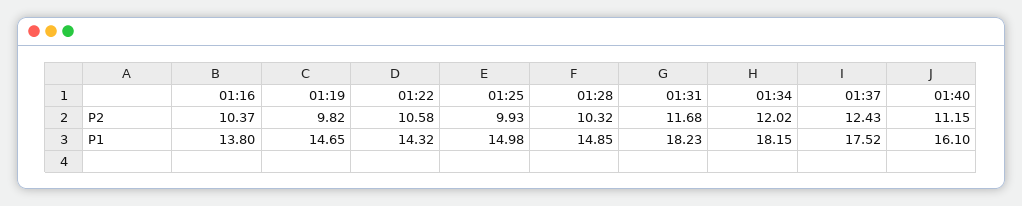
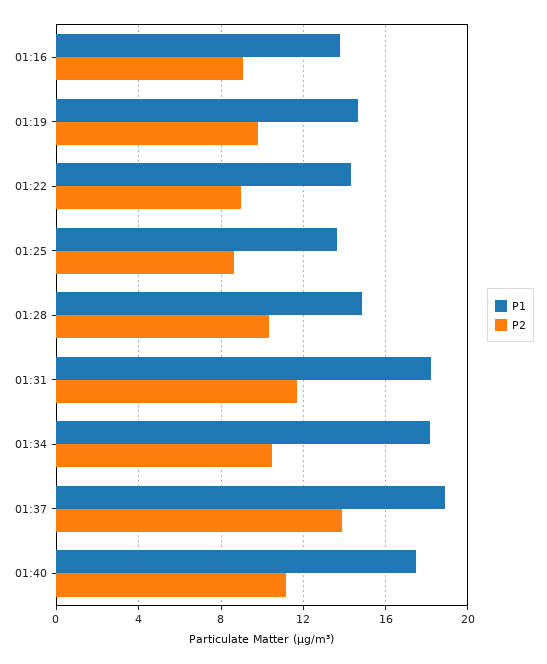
P2, 01:16: 10.37 -> 9
P2, 01:22: 10.58 -> 9
P2, 01:25: 9.93 -> 8.5
P2, 01:34: 12.02 -> 10.5
P2, 01:37: 12.43 -> 14
P1, 01:25: 14.98 -> 13.5
P1, 01:37: 17.52 -> 19
P1, 01:40: 16.1 -> 17.5

